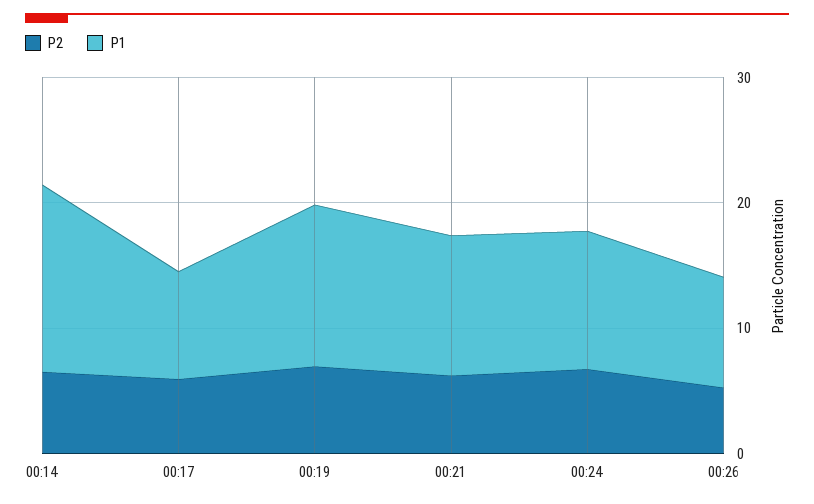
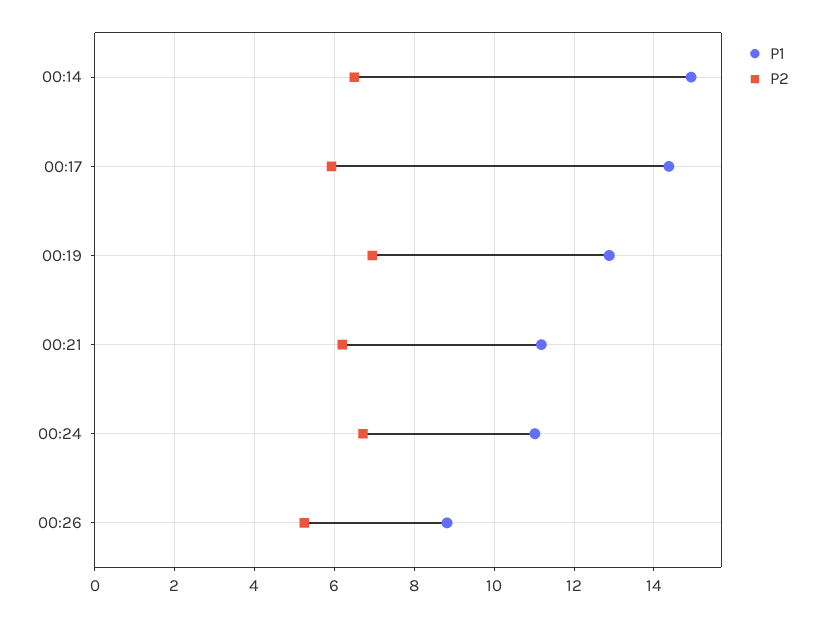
P1, 00:17: 8 -> 14.4

